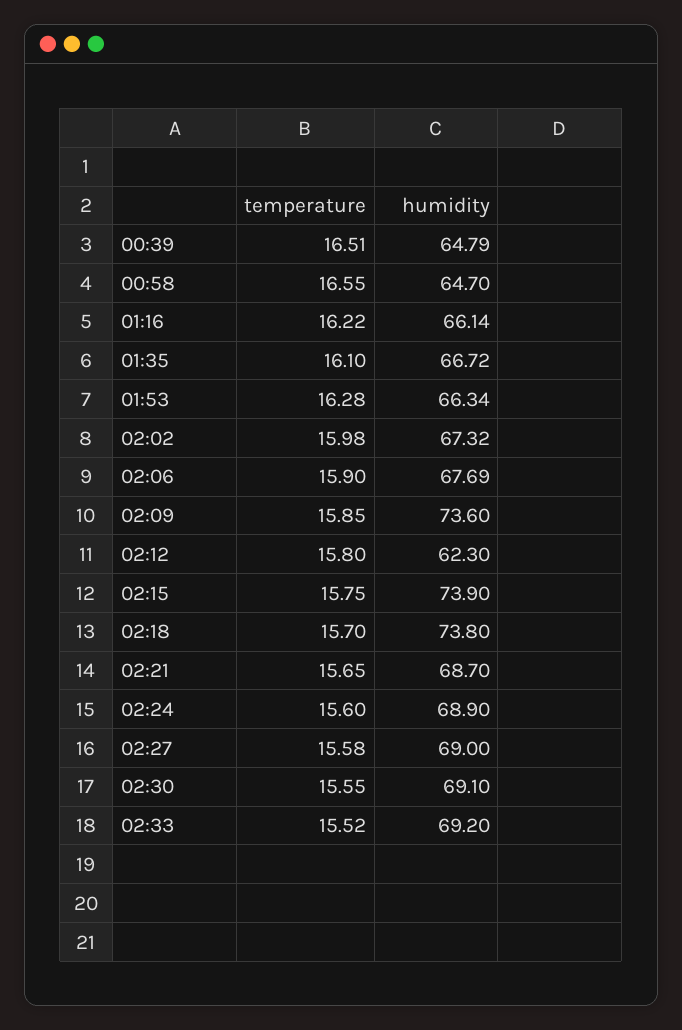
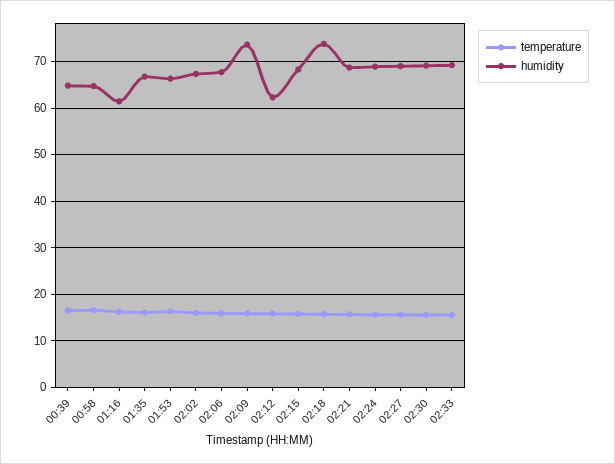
humidity, 01:16: 66.14 -> 62
humidity, 02:15: 73.9 -> 68

